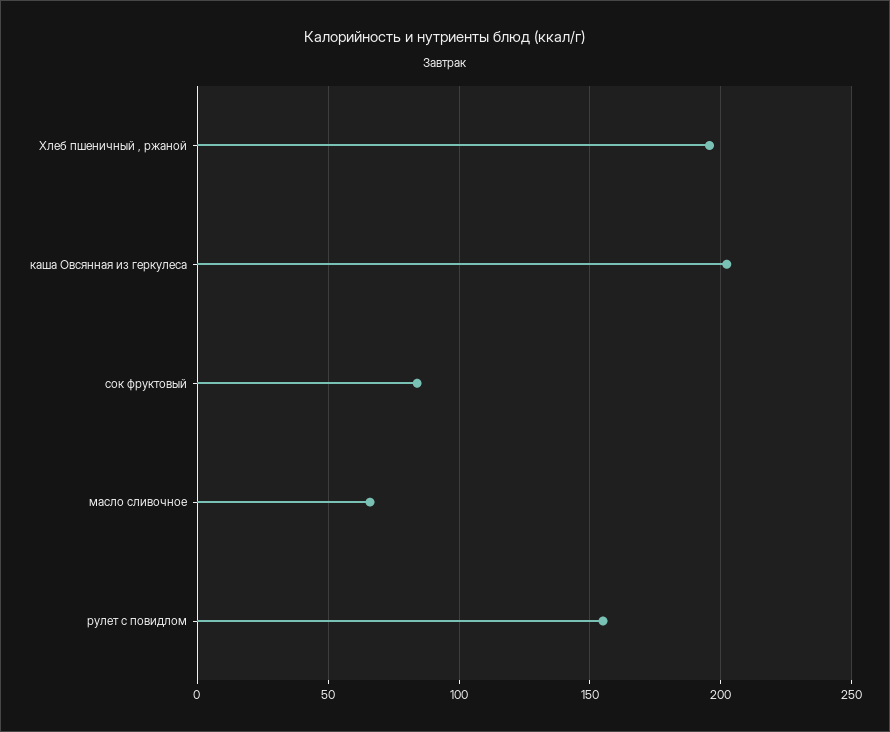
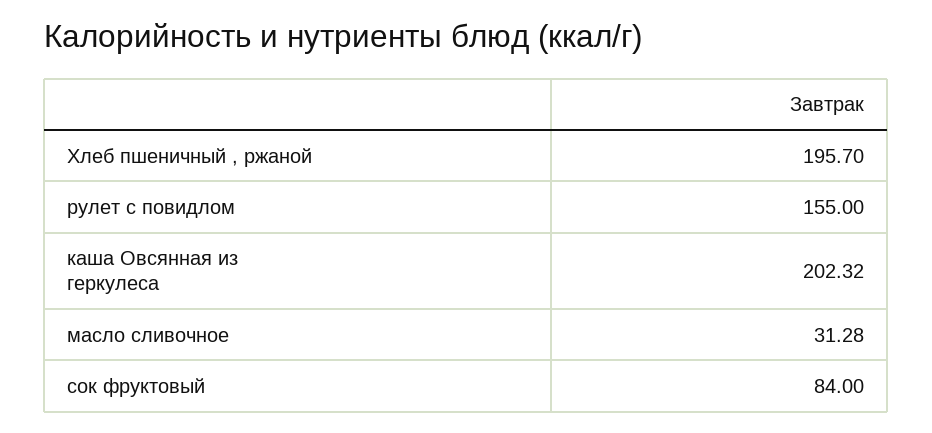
масло сливочное: 65 -> 31.28

